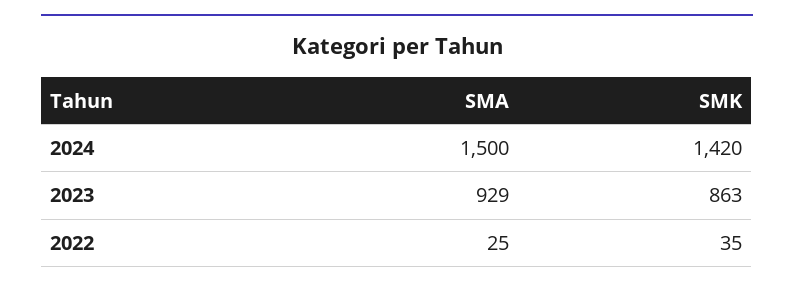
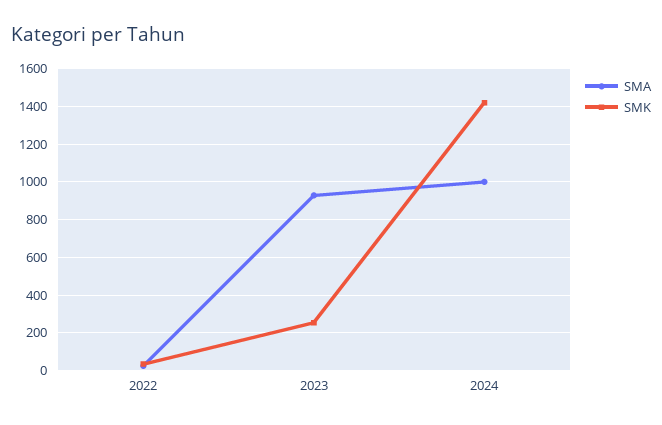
SMA, 2024: 1500 -> 1000
SMK, 2023: 863 -> 250

